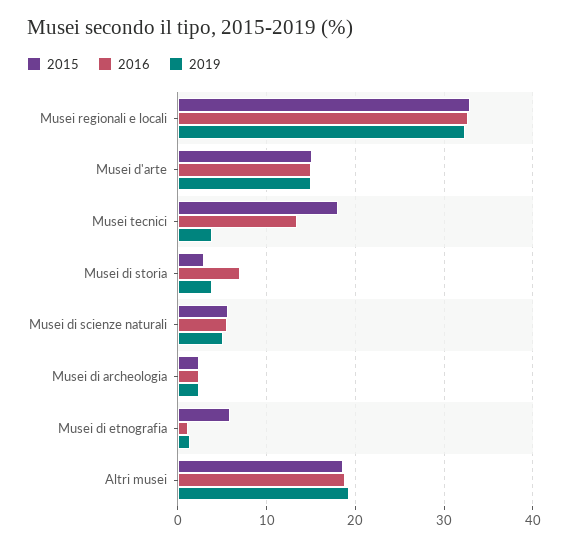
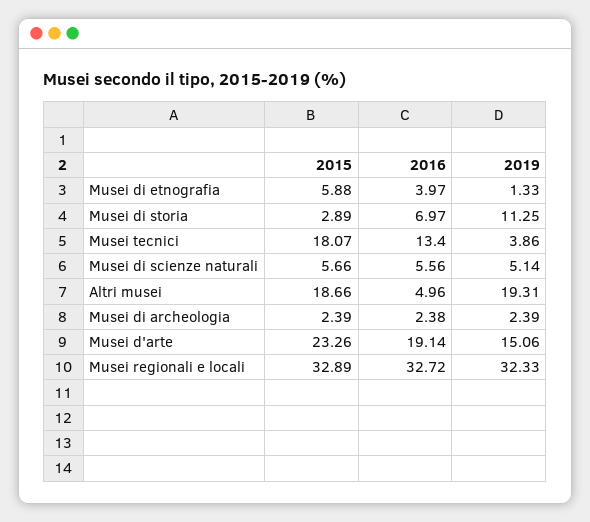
2015, Musei d'arte: 15 -> 23.26
2016, Musei d'arte: 15 -> 19.14
2019, Musei di storia: 4 -> 11.25
2016, Musei di etnografia: 1 -> 3.97
2016, Altri musei: 19 -> 4.96

